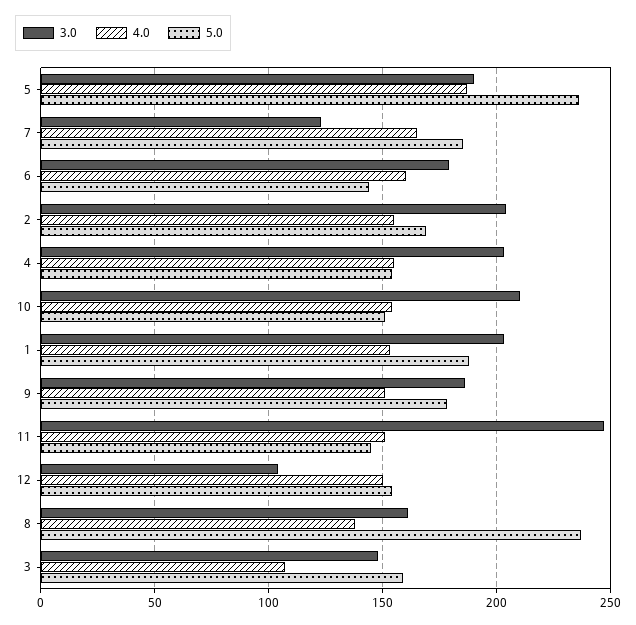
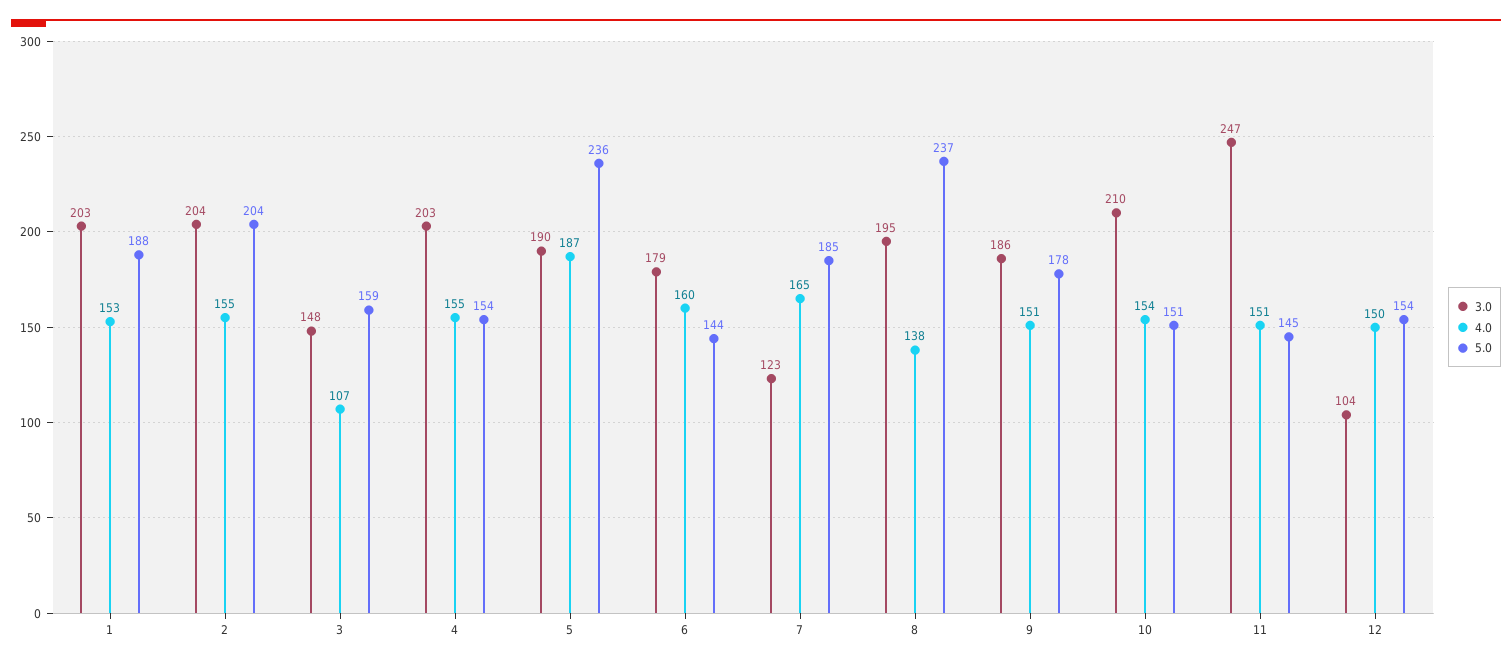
5.0, 2: 170 -> 204
3.0, 8: 160 -> 195

